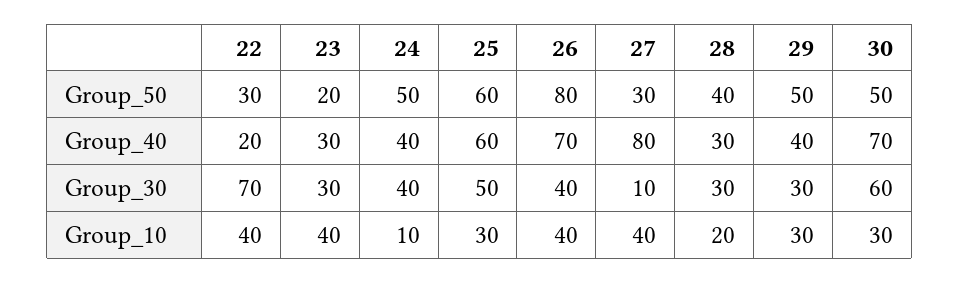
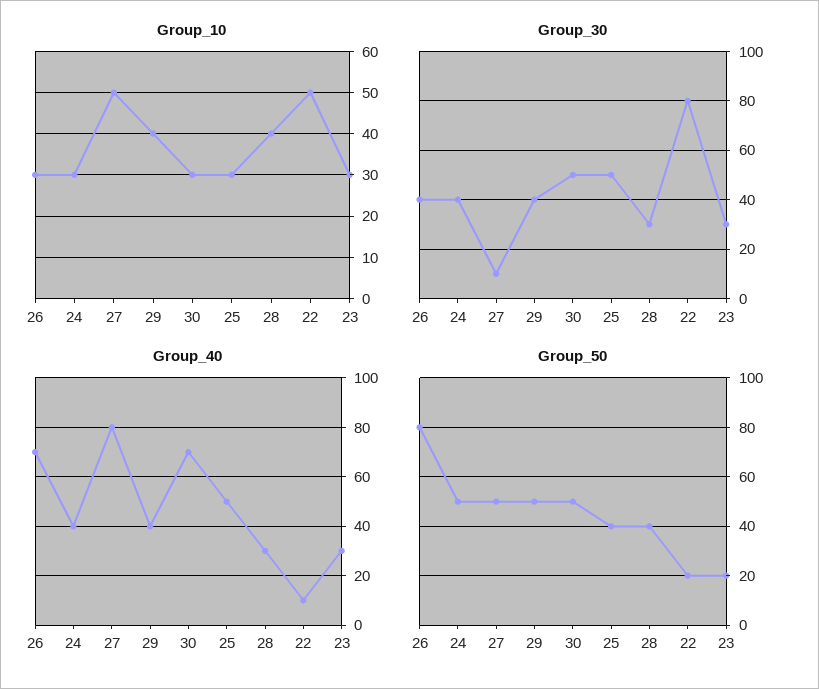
Group_50, 22: 30 -> 20
Group_50, 25: 60 -> 40
Group_50, 27: 30 -> 50
Group_40, 22: 20 -> 10
Group_40, 25: 60 -> 50
Group_30, 22: 70 -> 80
Group_30, 29: 30 -> 40
Group_30, 30: 60 -> 50
Group_10, 22: 40 -> 50
Group_10, 23: 40 -> 30
Group_10, 24: 10 -> 30
Group_10, 26: 40 -> 30
Group_10, 27: 40 -> 50
Group_10, 28: 20 -> 40
Group_10, 29: 30 -> 40

